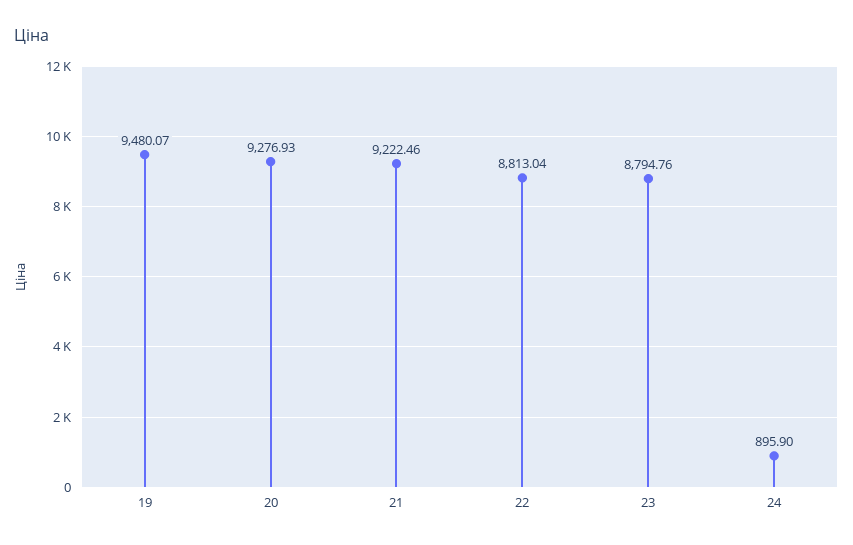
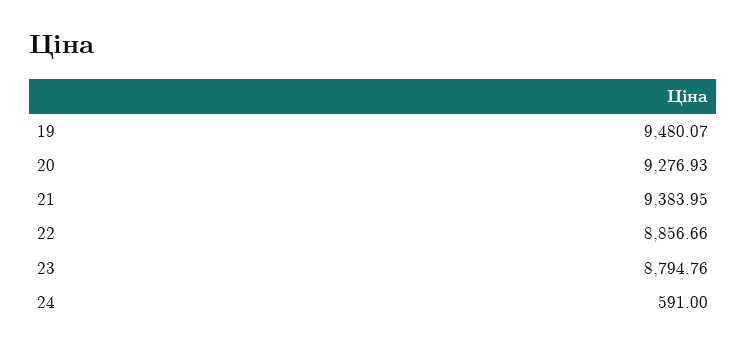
21: 9222.46 -> 9383.95
22: 8813.04 -> 8856.66
24: 895.9 -> 591

